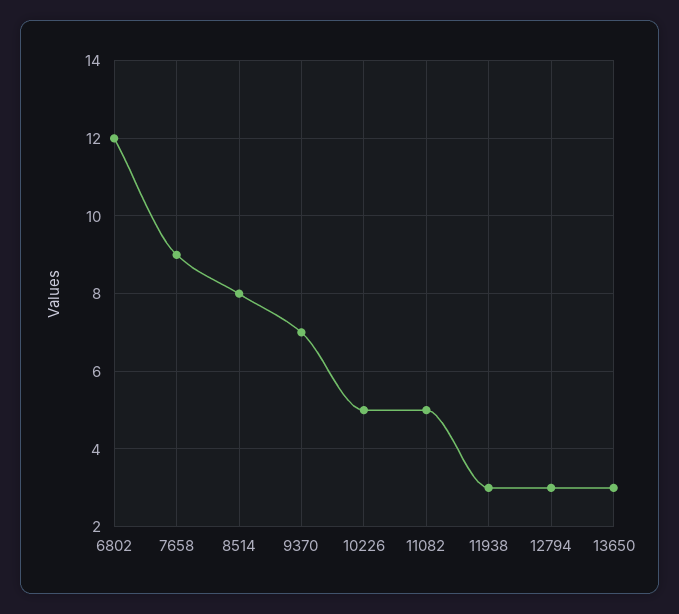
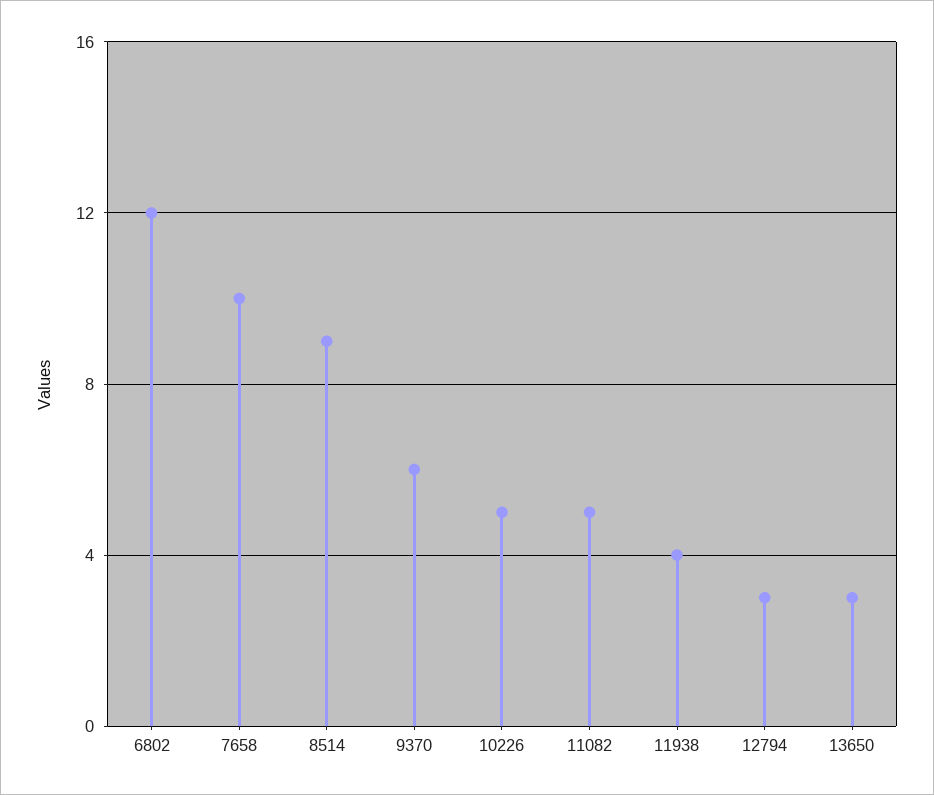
7658: 9 -> 10
8514: 8 -> 9
9370: 7 -> 6
11938: 3 -> 4

